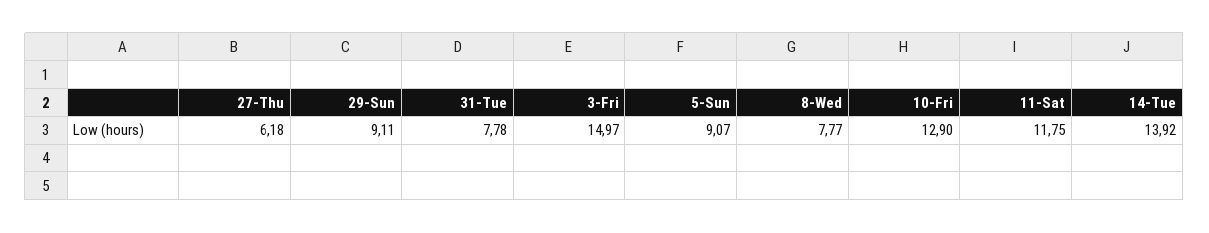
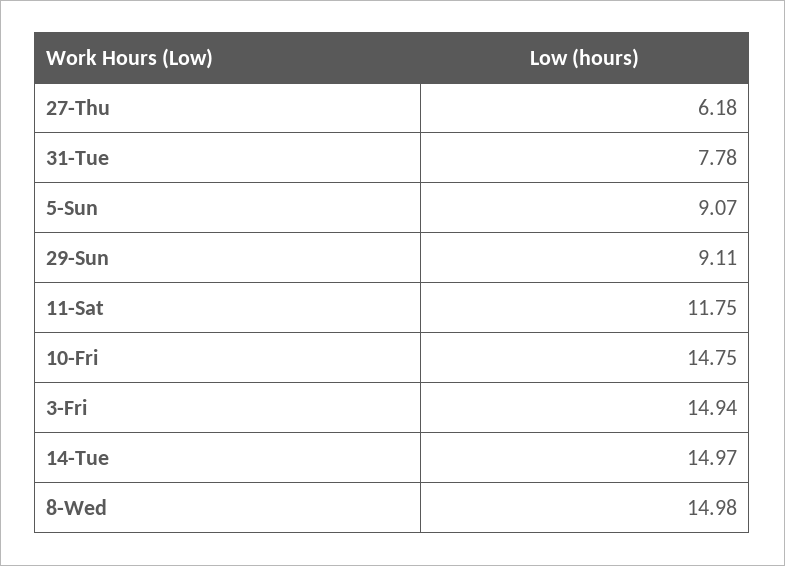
3-Fri: 14.97 -> 14.94
8-Wed: 7.77 -> 14.98
10-Fri: 12.9 -> 14.75
14-Tue: 13.92 -> 14.97

